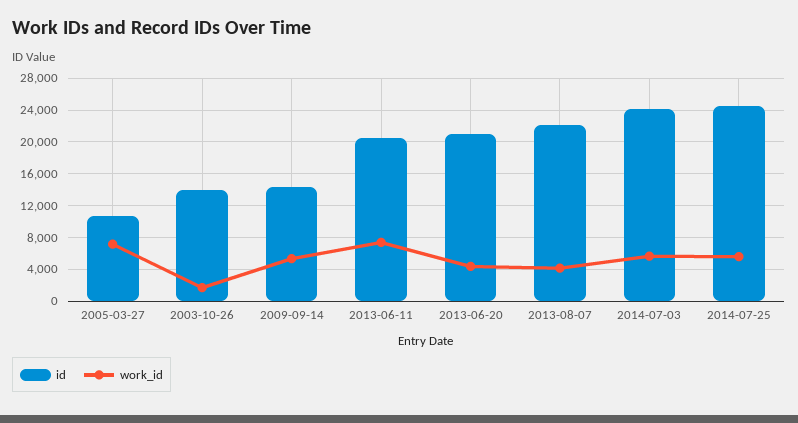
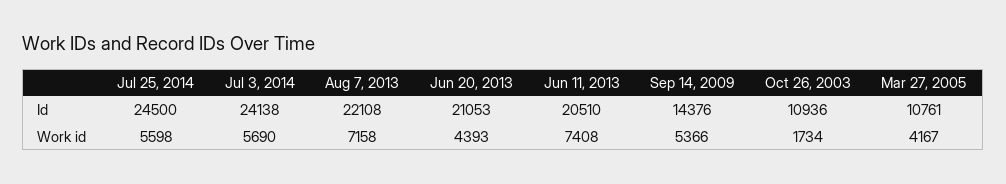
work_id, 2005-03-27: 7000 -> 4167
id, 2003-10-26: 14000 -> 10936
work_id, 2013-08-07: 4000 -> 7158

